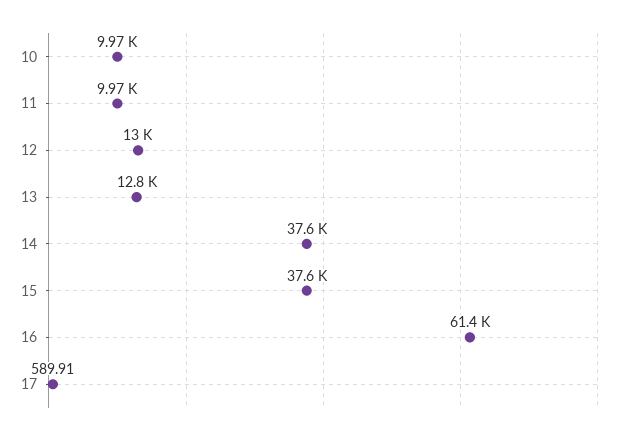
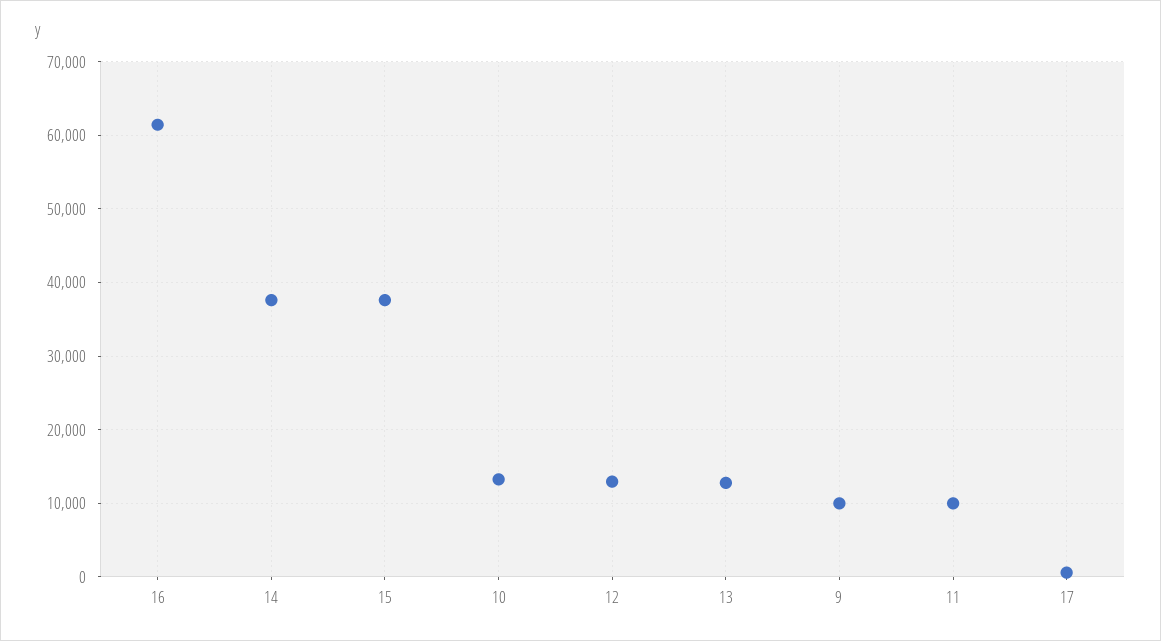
10: 9970 -> 13000
9: none -> 10000

